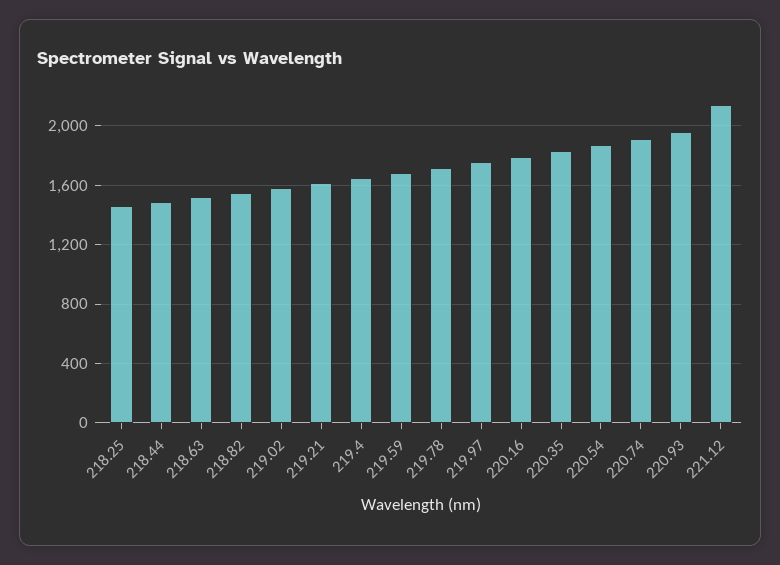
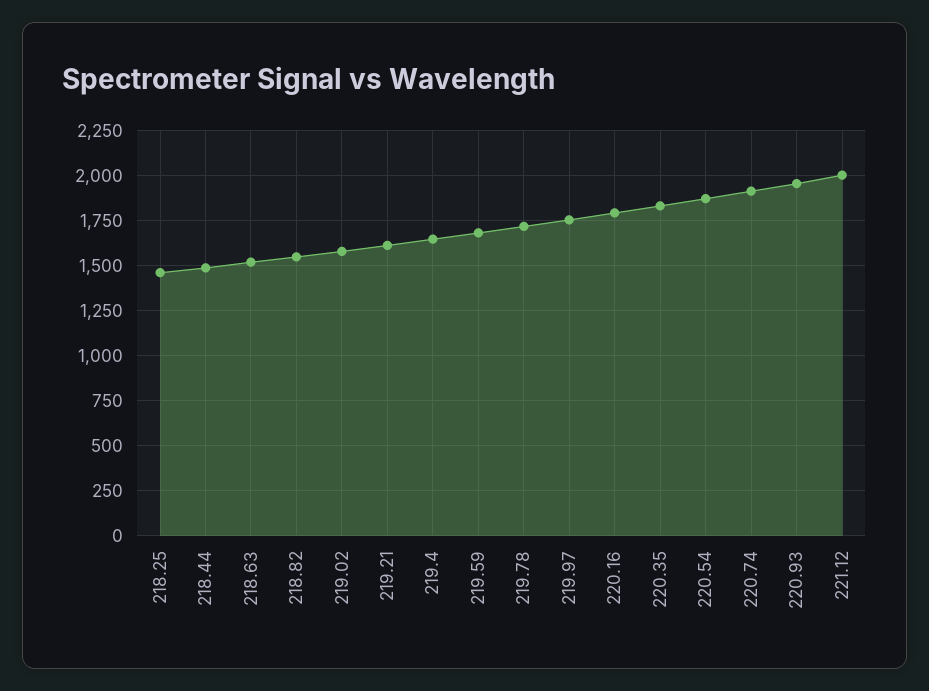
221.12: 2150 -> 2000

